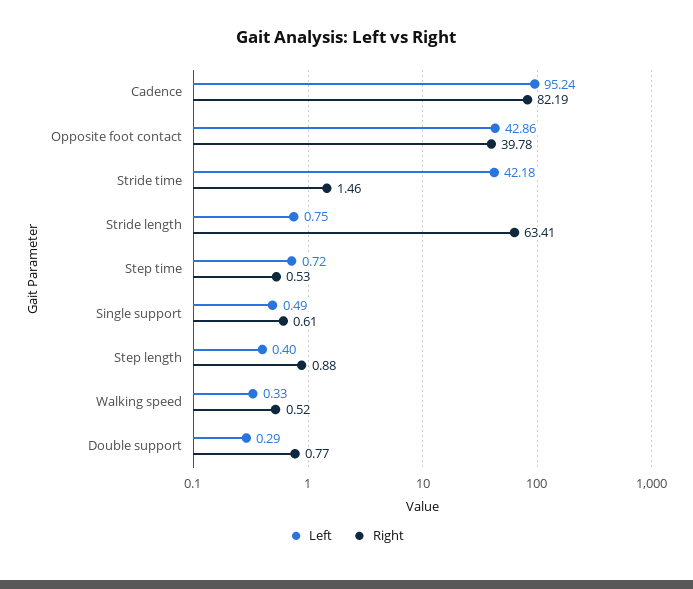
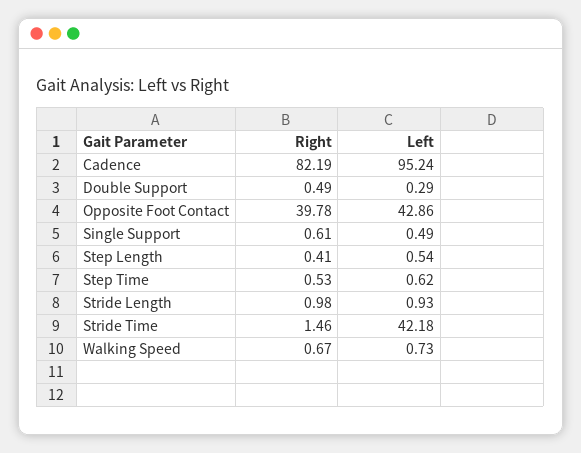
Left, Stride length: 0.75 -> 0.93
Right, Stride length: 63.41 -> 0.98
Left, Step time: 0.72 -> 0.62
Left, Step length: 0.4 -> 0.54
Right, Step length: 0.88 -> 0.41
Left, Walking speed: 0.33 -> 0.73
Right, Walking speed: 0.52 -> 0.67
Right, Double support: 0.77 -> 0.49

